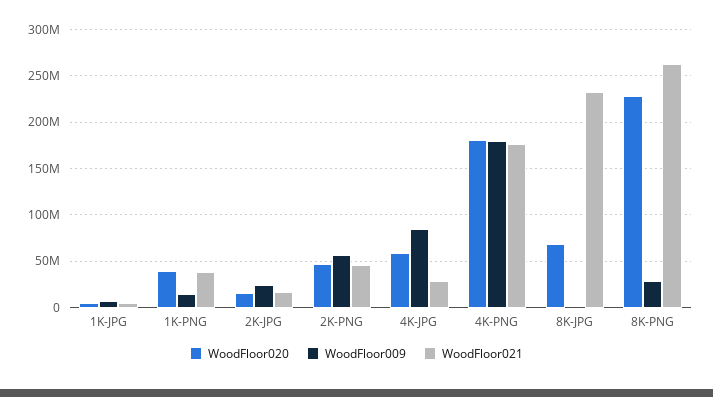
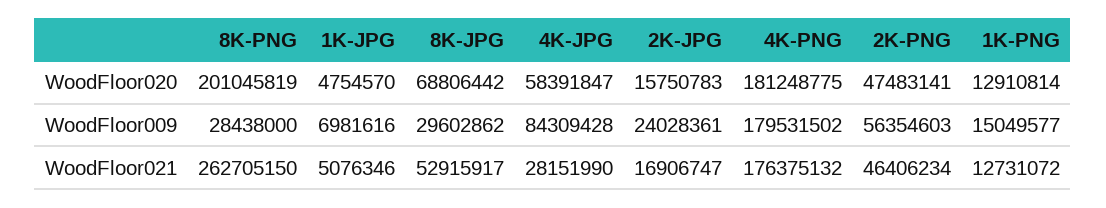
WoodFloor020, 1K-PNG: 40000000 -> 12910814
WoodFloor021, 1K-PNG: 40000000 -> 12731072
WoodFloor009, 8K-JPG: 0 -> 29602862
WoodFloor021, 8K-JPG: 230000000 -> 52915917
WoodFloor020, 8K-PNG: 230000000 -> 201045819

